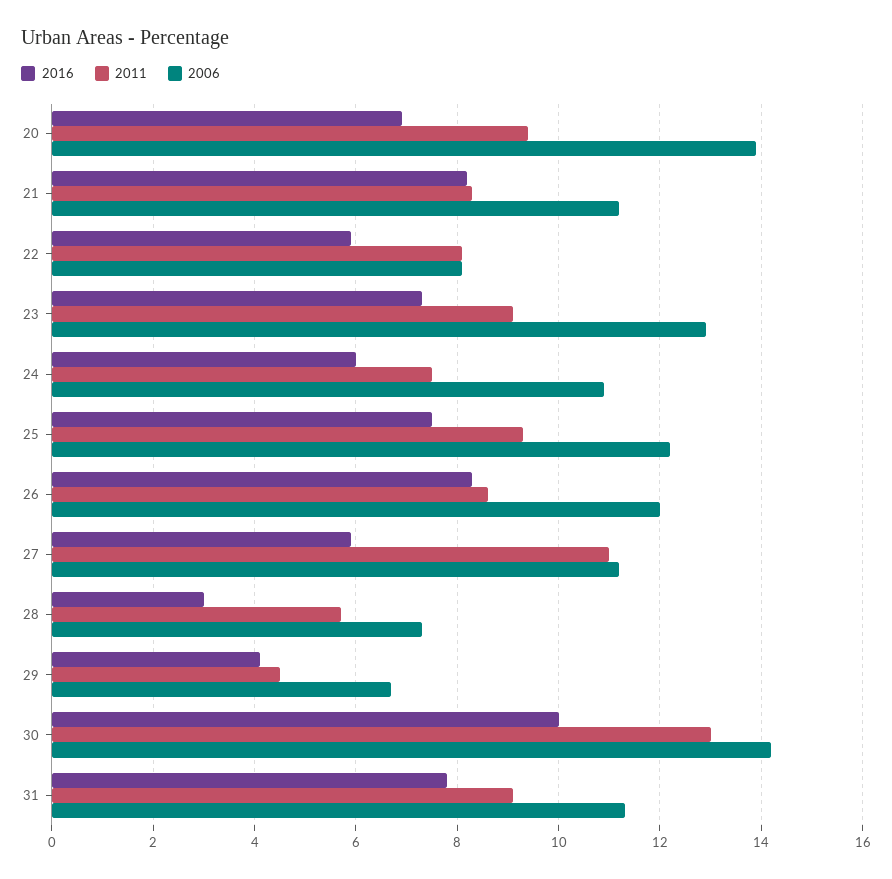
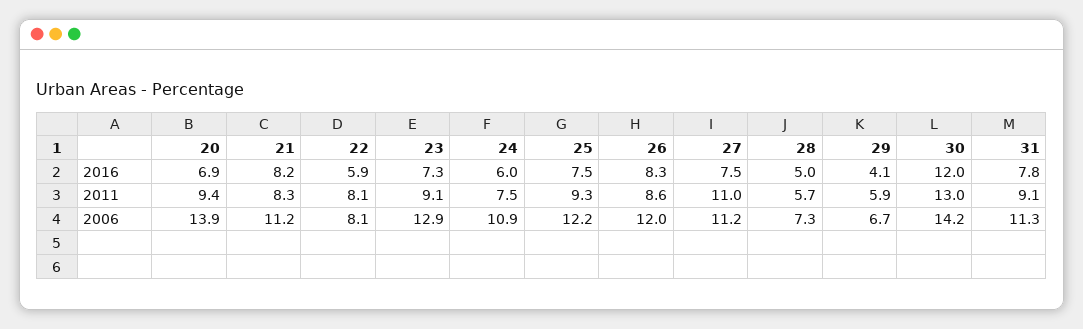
2016, 27: 6 -> 7.5
2016, 28: 3 -> 5
2011, 29: 4.5 -> 5.9
2016, 30: 10 -> 12

